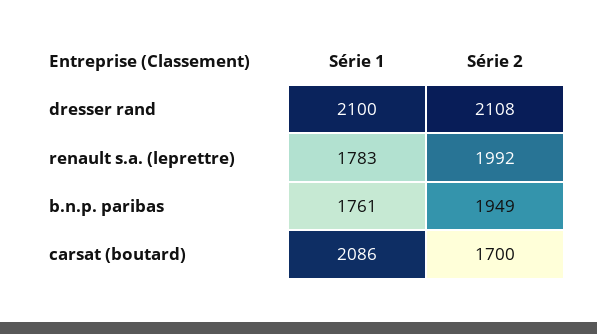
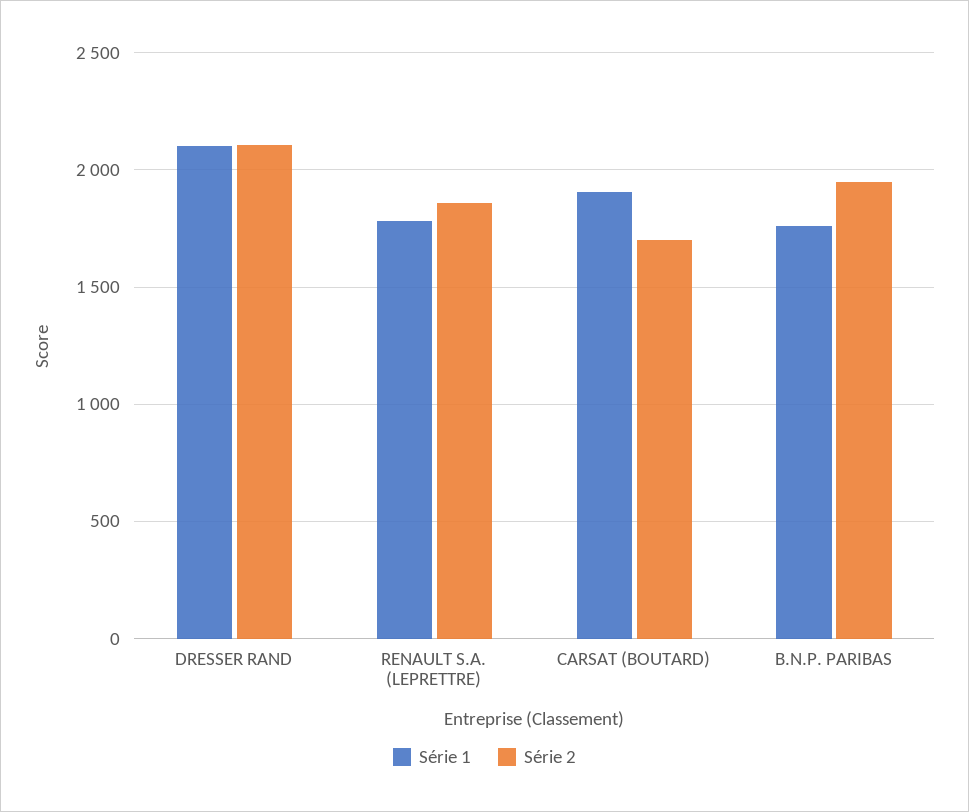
Série 2, renault s.a. (leprettre): 1992 -> 1850
Série 1, carsat (boutard): 2086 -> 1900

